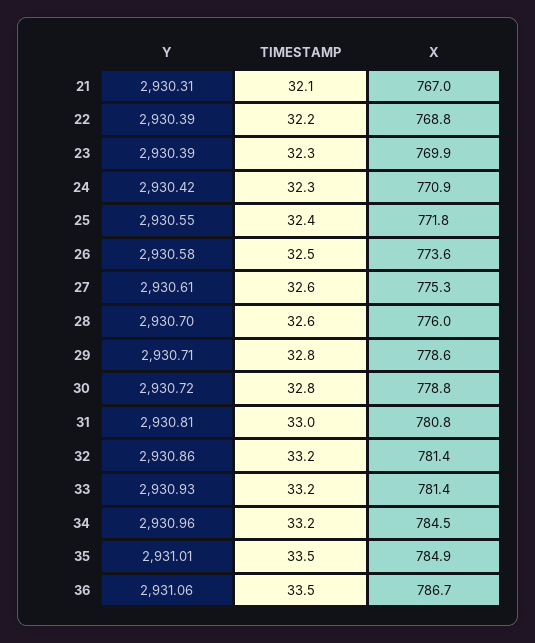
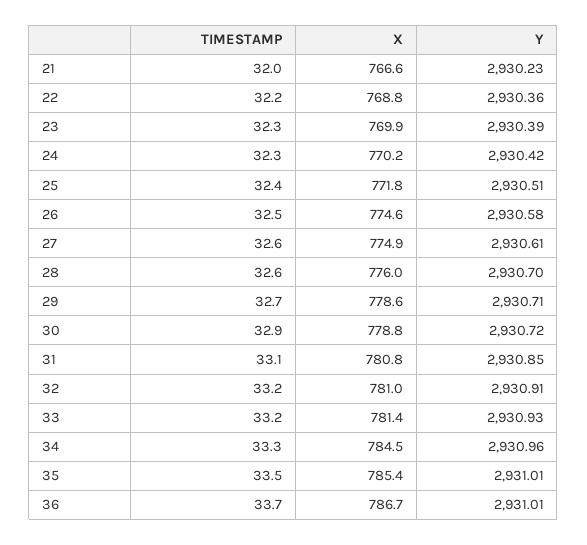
Y, 21: 2930.31 -> 2930.23
TIMESTAMP, 21: 32.1 -> 32
X, 21: 767 -> 766.6
Y, 22: 2930.39 -> 2930.36
X, 24: 770.9 -> 770.2
Y, 25: 2930.55 -> 2930.51
X, 26: 773.6 -> 774.6
X, 27: 775.3 -> 774.9
TIMESTAMP, 29: 32.8 -> 32.7
TIMESTAMP, 30: 32.8 -> 32.9
Y, 31: 2930.81 -> 2930.85
TIMESTAMP, 31: 33 -> 33.1
Y, 32: 2930.86 -> 2930.91
X, 32: 781.4 -> 781
TIMESTAMP, 34: 33.2 -> 33.3
X, 35: 784.9 -> 785.4
Y, 36: 2931.06 -> 2931.01
TIMESTAMP, 36: 33.5 -> 33.7

